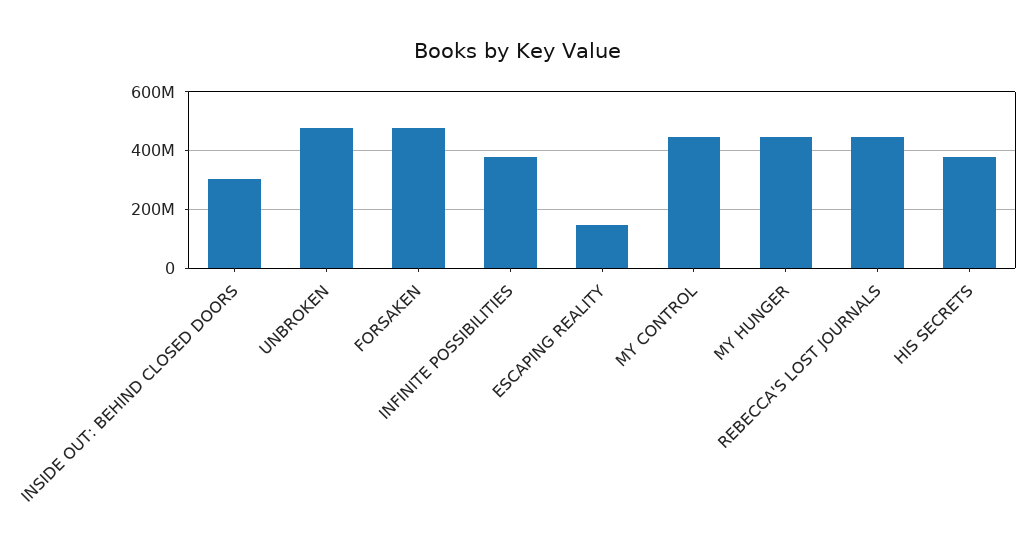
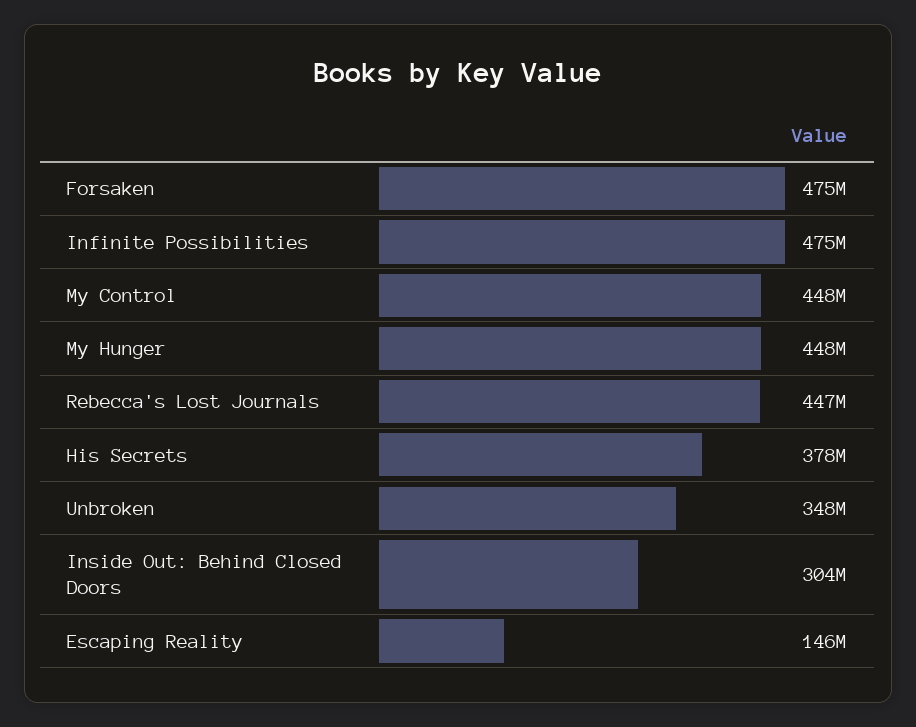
UNBROKEN: 475000000 -> 348000000
INFINITE POSSIBILITIES: 375000000 -> 475000000

